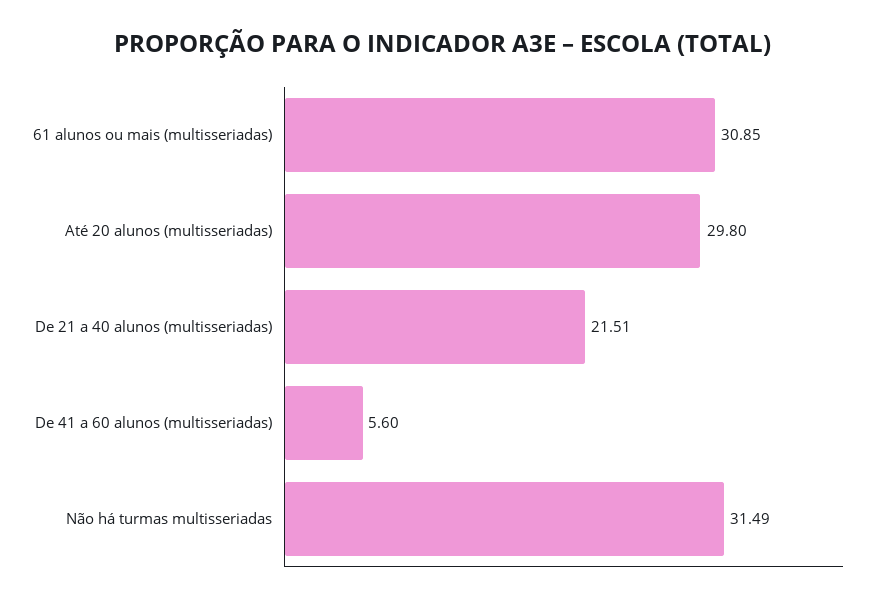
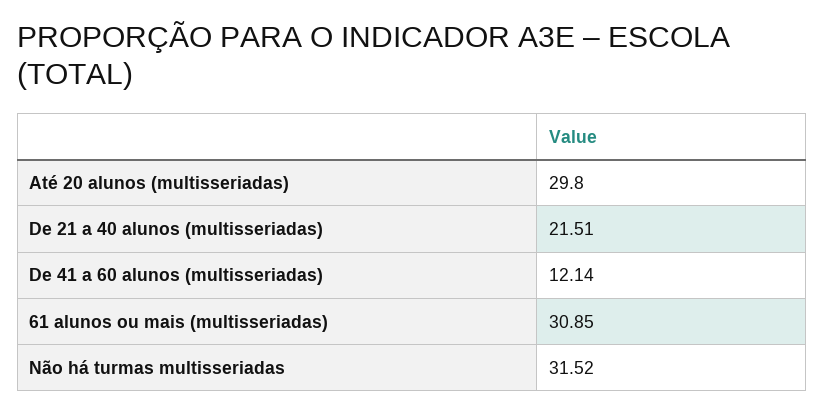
De 41 a 60 alunos (multisseriadas): 5.6 -> 12.14
Não há turmas multisseriadas: 31.49 -> 31.52

